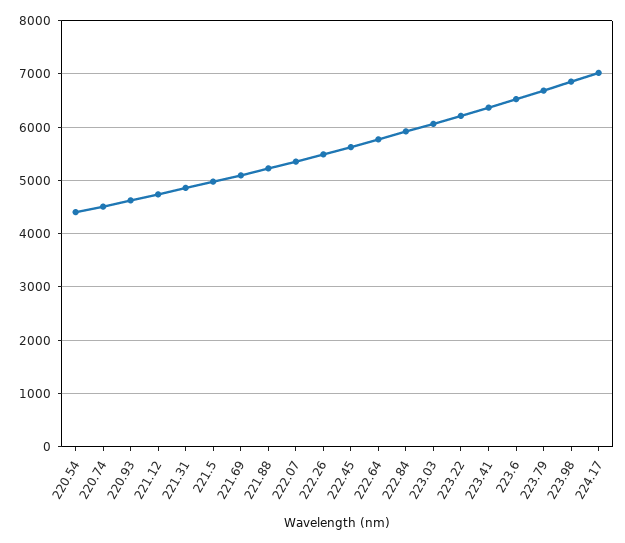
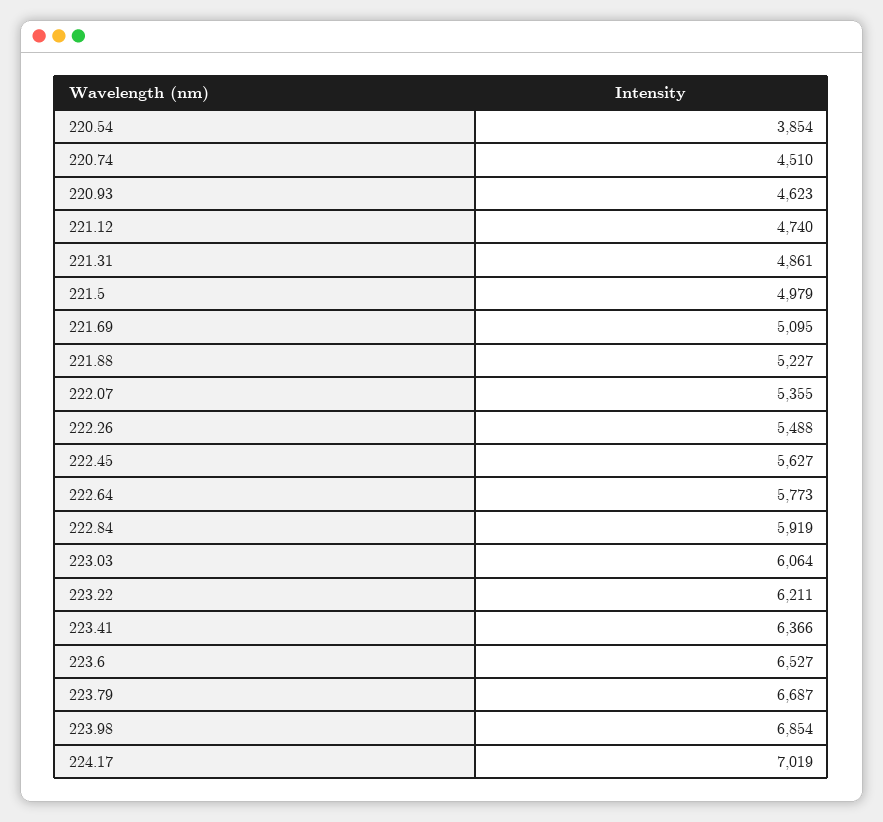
220.54: 4400 -> 3854

